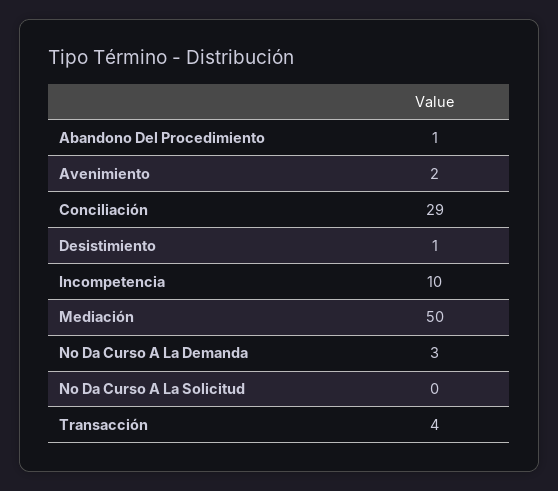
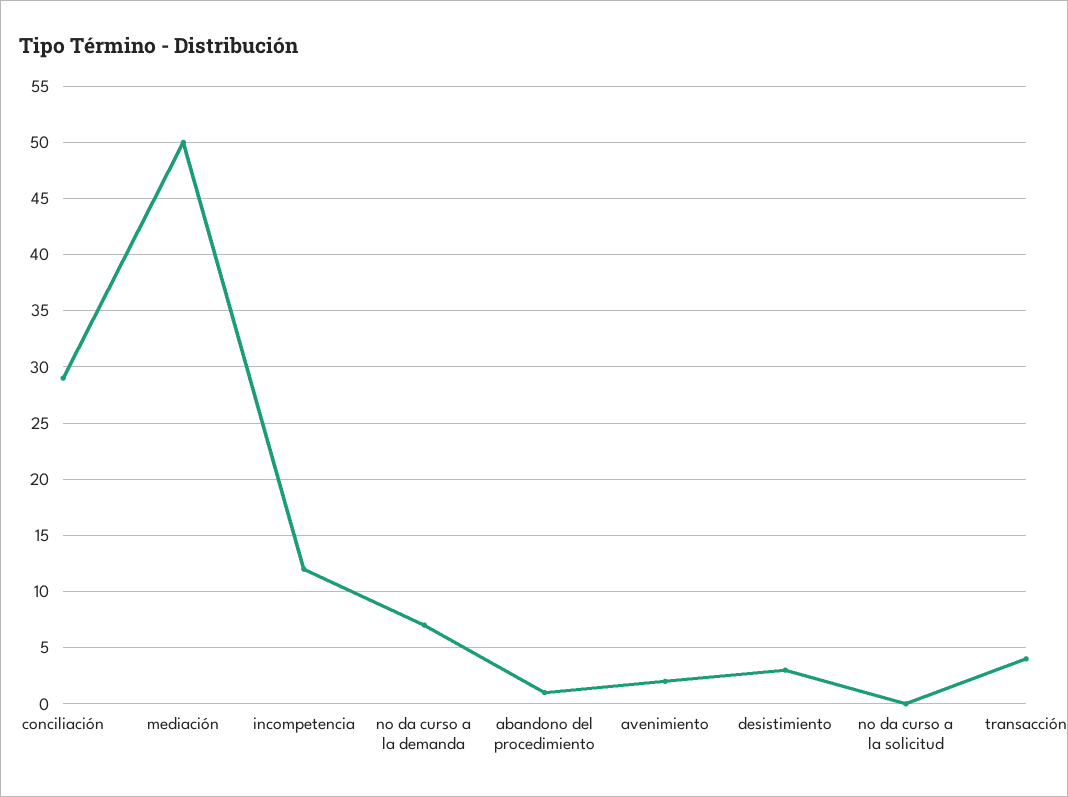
Desistimiento: 1 -> 3
Incompetencia: 10 -> 12
No Da Curso A La Demanda: 3 -> 7

